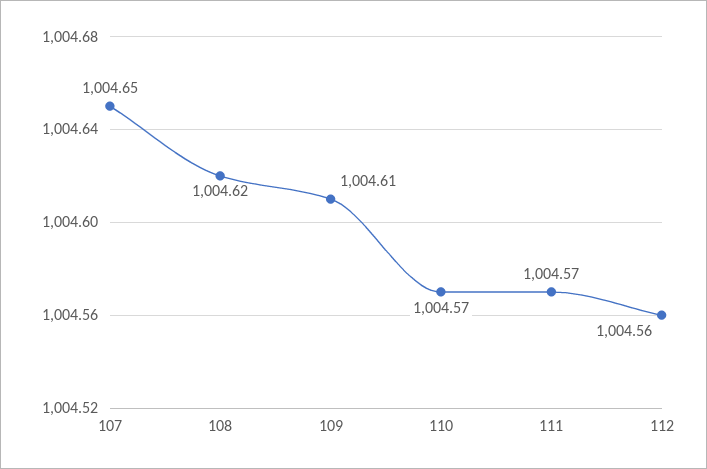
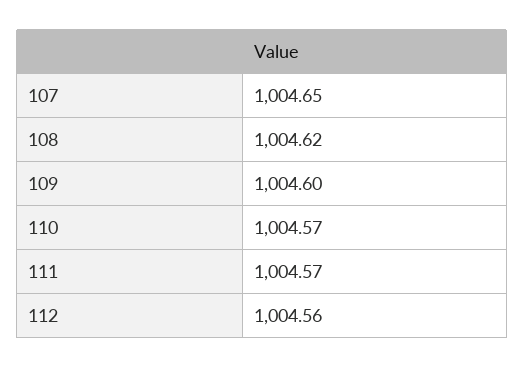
109: 1004.61 -> 1004.6

